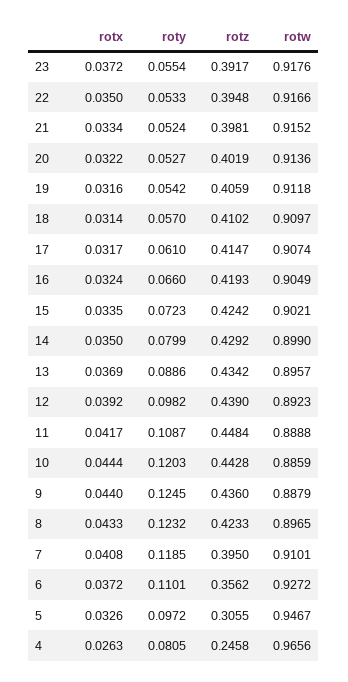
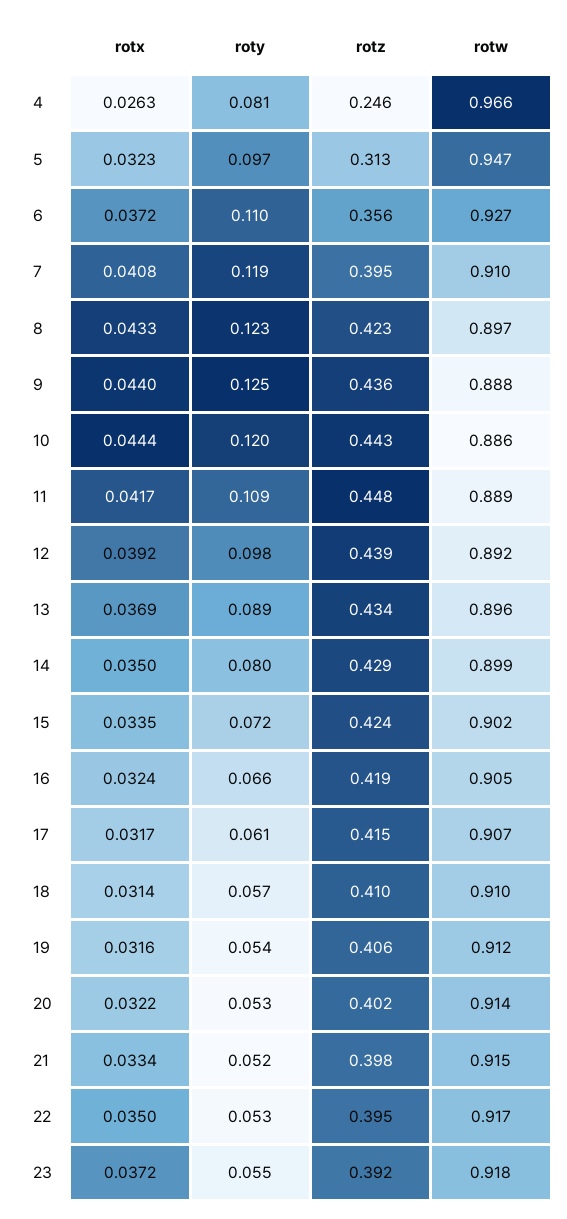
rotx, 5: 0.0326 -> 0.0323
rotz, 5: 0.3055 -> 0.313

